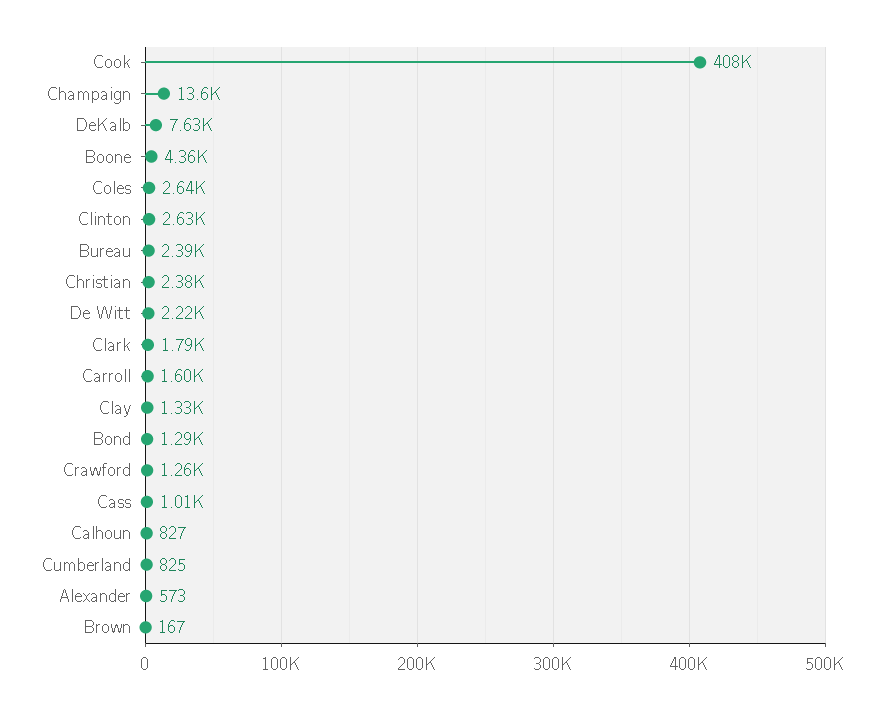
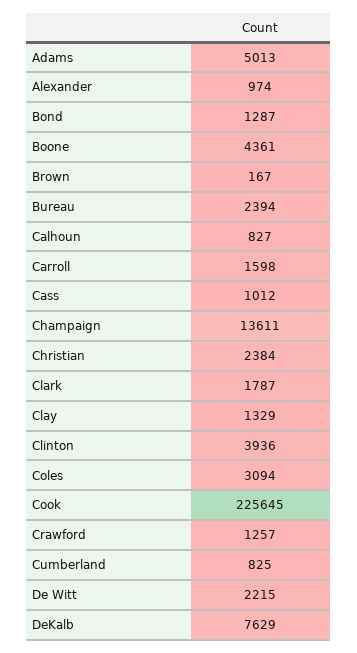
Cook: 408000 -> 225645
Coles: 2640 -> 3094
Clinton: 2630 -> 3936
Alexander: 573 -> 974
Adams: none -> 5013

